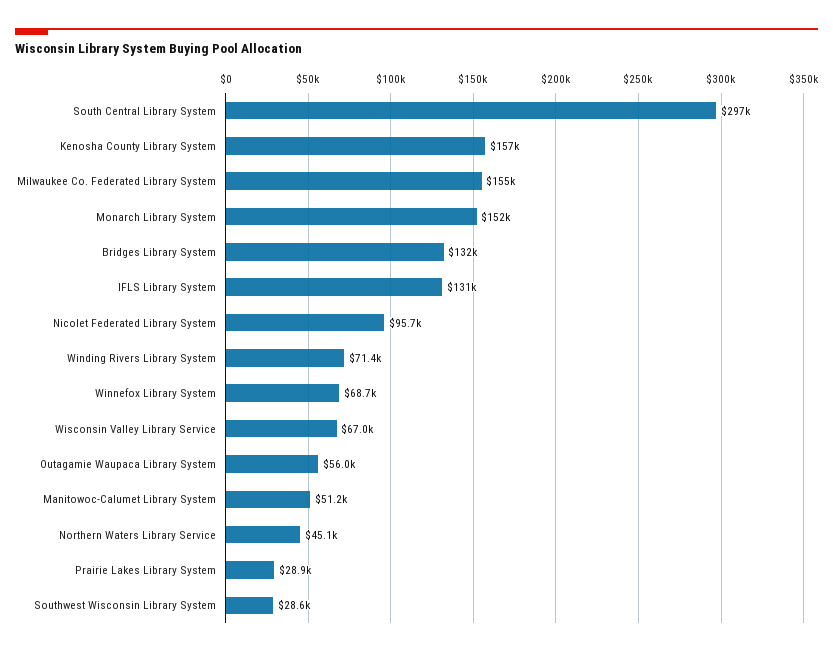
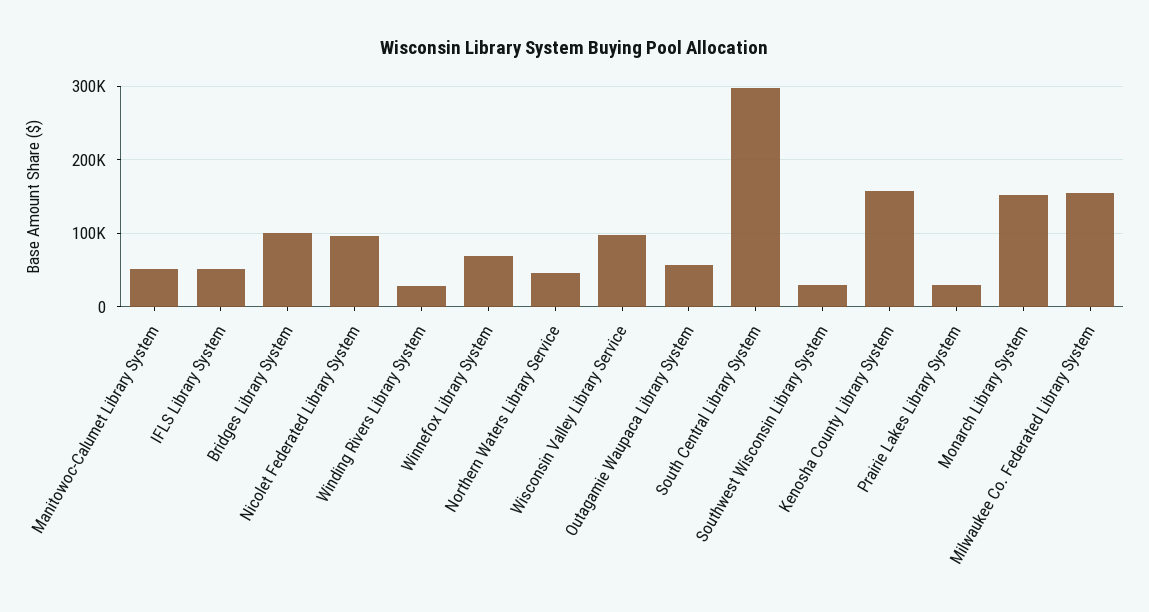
Bridges Library System: 132000 -> 100000
IFLS Library System: 131000 -> 50000
Winding Rivers Library System: 71400 -> 30000
Wisconsin Valley Library Service: 67000 -> 100000

